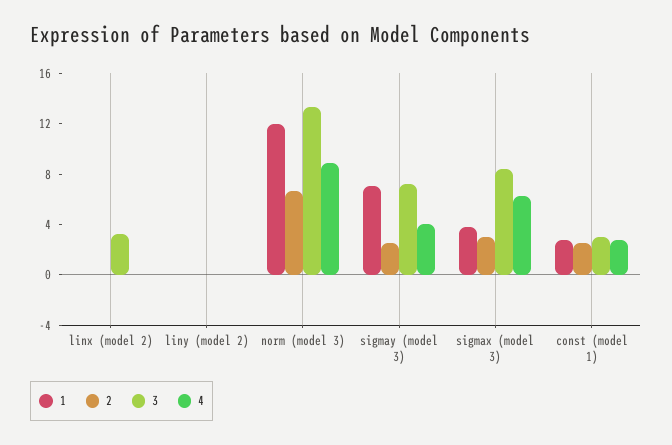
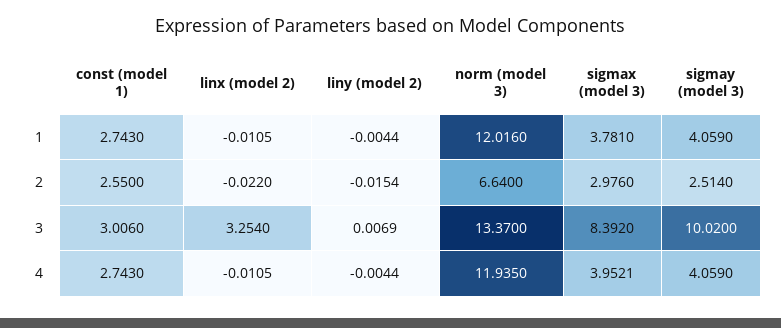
4, norm (model 3): 9 -> 11.935
1, sigmay (model 3): 7 -> 4.059
3, sigmay (model 3): 7 -> 10.02
4, sigmax (model 3): 6 -> 3.9521

